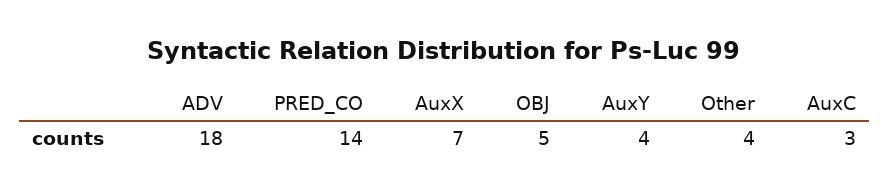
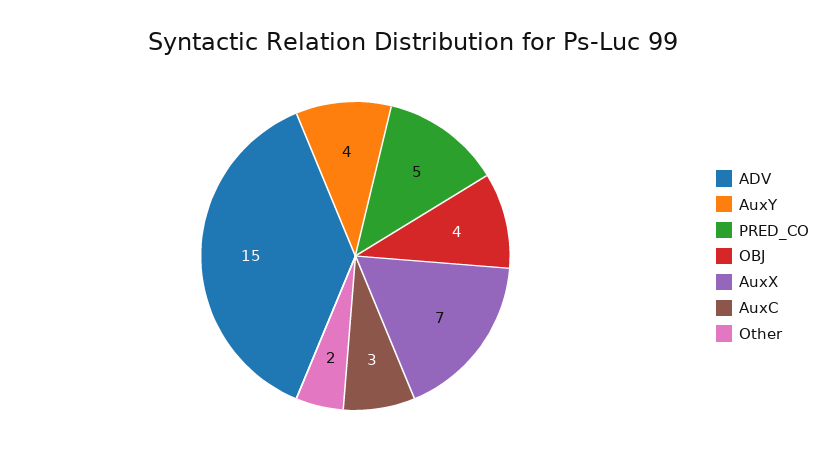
ADV: 18 -> 15
PRED_CO: 14 -> 5
OBJ: 5 -> 4
Other: 4 -> 2

